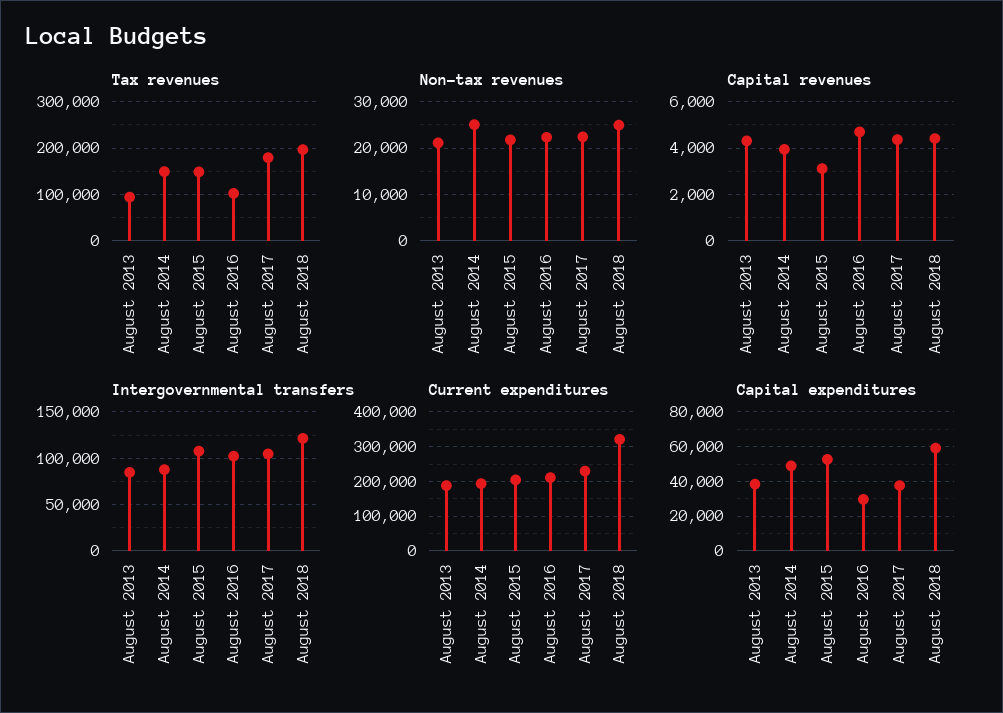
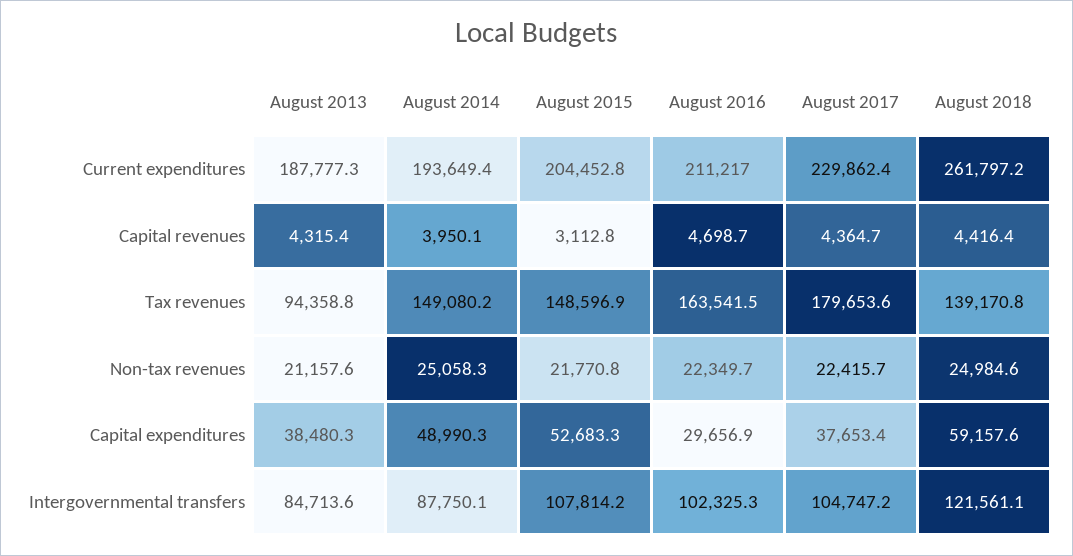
Tax revenues, August 2016: 100000 -> 163541.5
Tax revenues, August 2018: 200000 -> 139170.8
Current expenditures, August 2018: 320000 -> 261797.2

